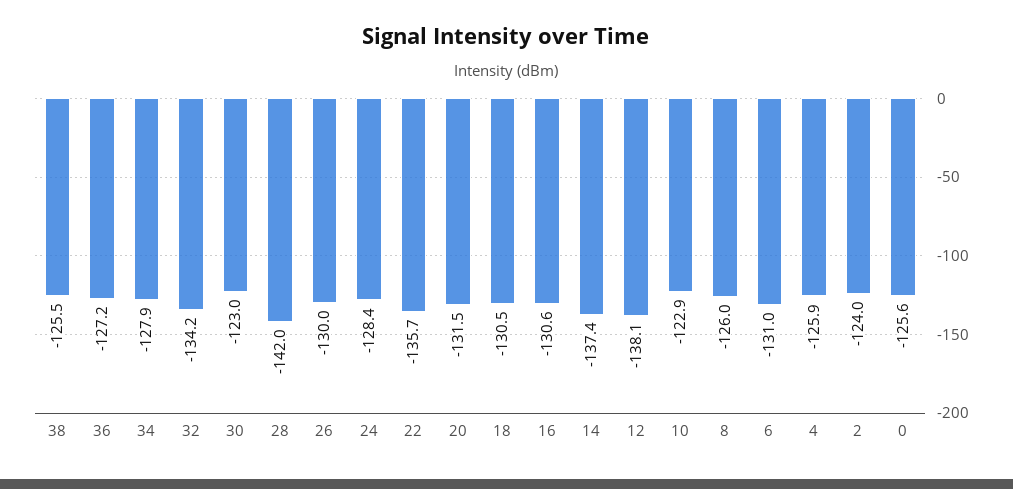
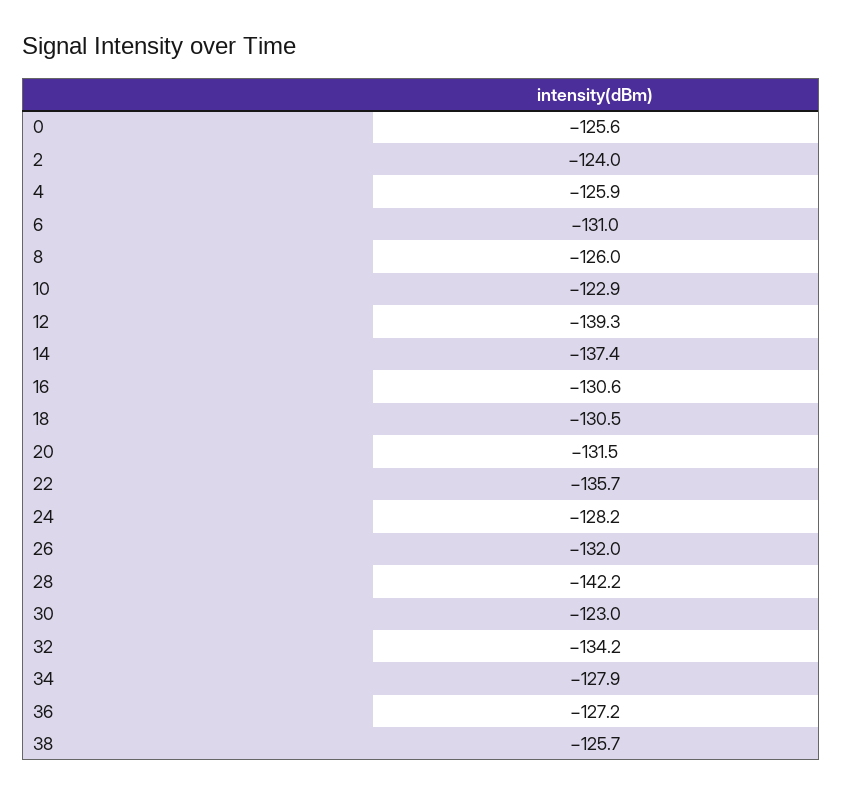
38: -125.5 -> -125.7
28: -142 -> -142.2
26: -130 -> -132
24: -128.4 -> -128.2
12: -138.1 -> -139.3

